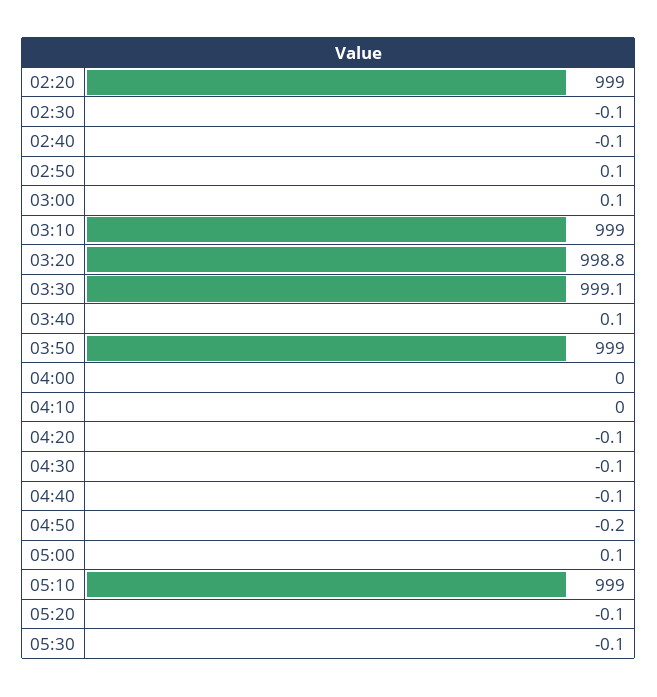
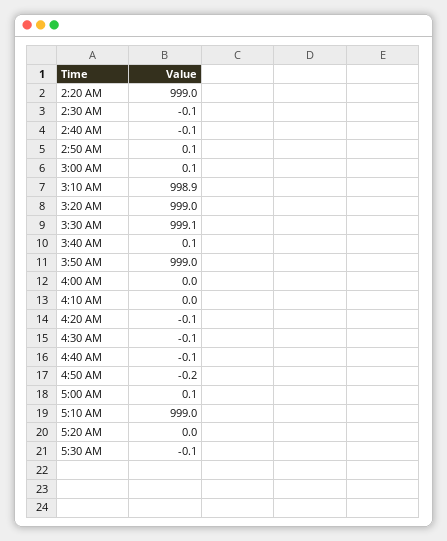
03:10: 999 -> 998.9
03:20: 998.8 -> 999
05:20: -0.1 -> 0

